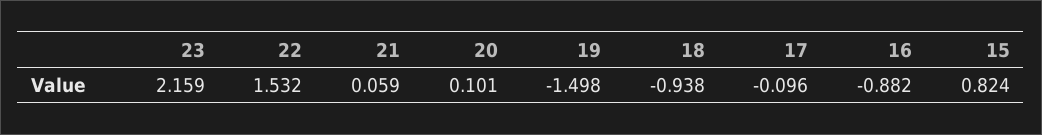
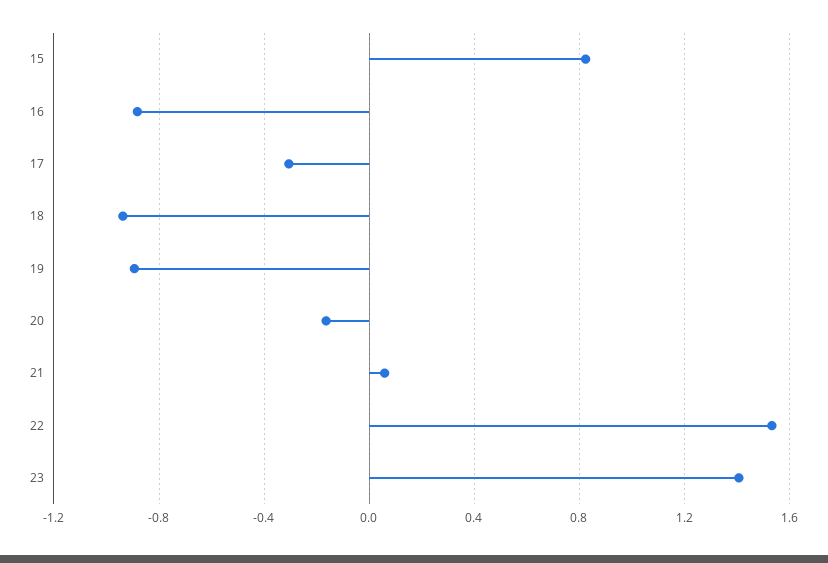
23: 2.159 -> 1.4
20: 0.101 -> -0.15
19: -1.498 -> -0.9
17: -0.096 -> -0.3

